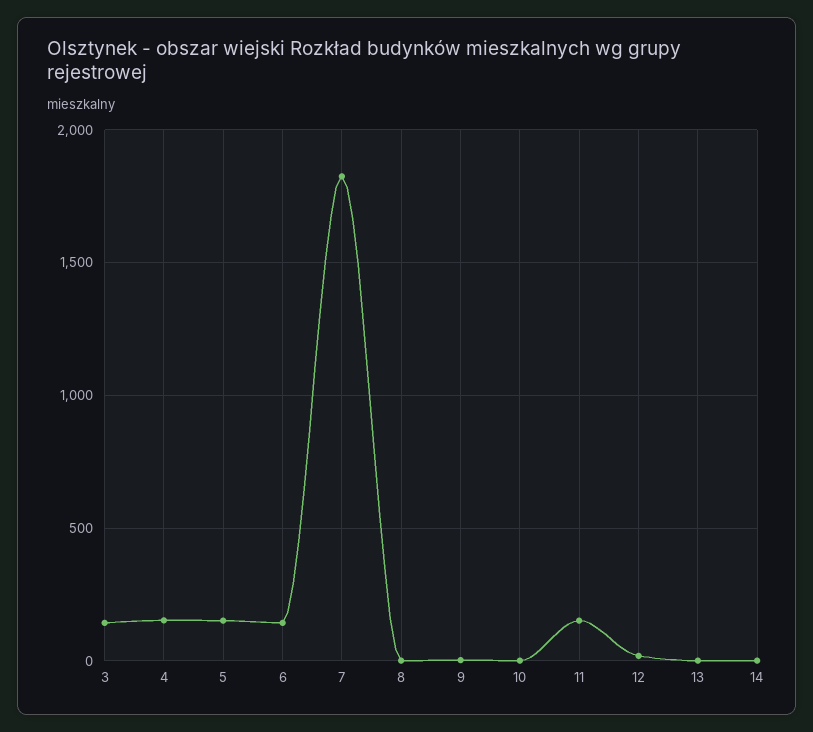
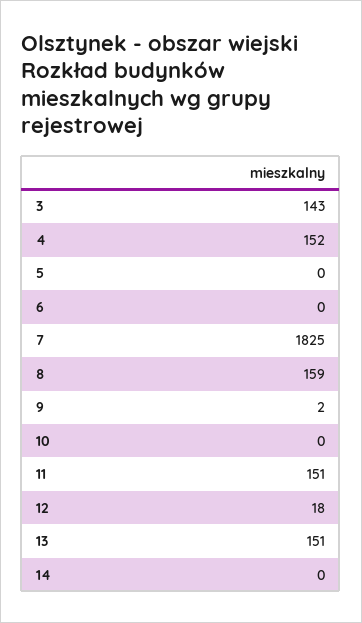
5: 150 -> 0
6: 150 -> 0
8: 0 -> 159
13: 0 -> 151

